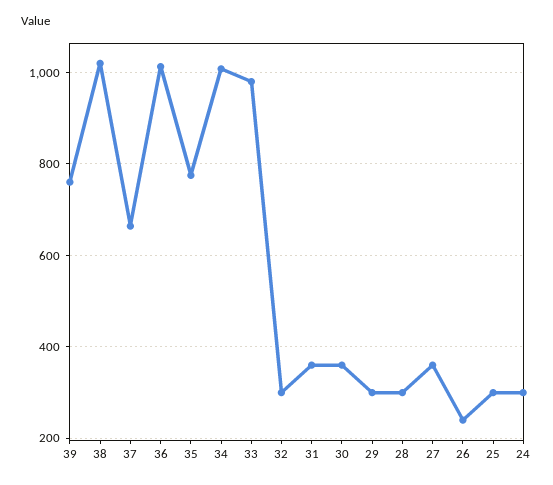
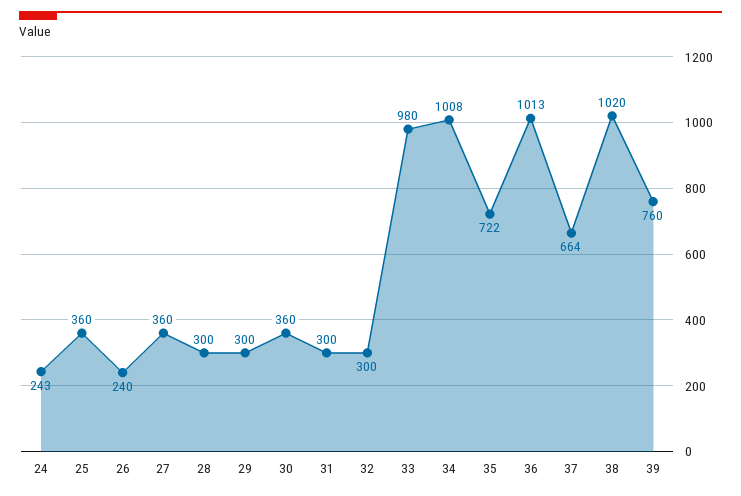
35: 780 -> 722
31: 360 -> 300
25: 300 -> 360
24: 300 -> 243

